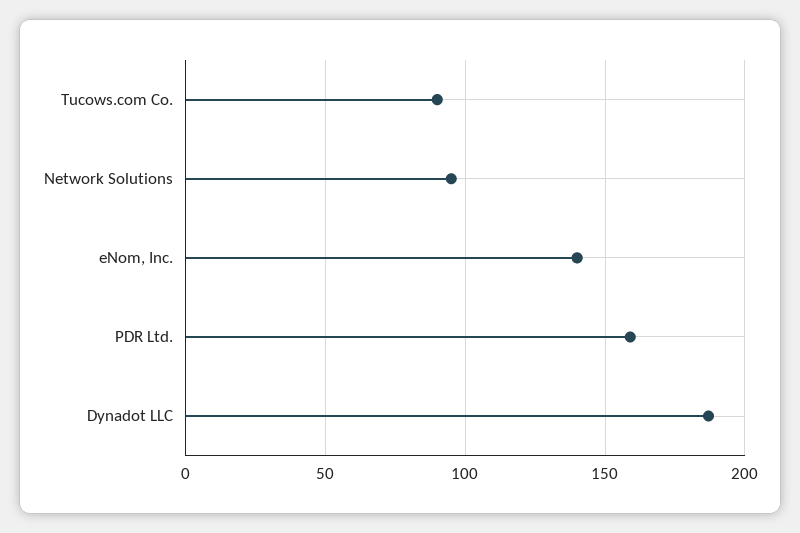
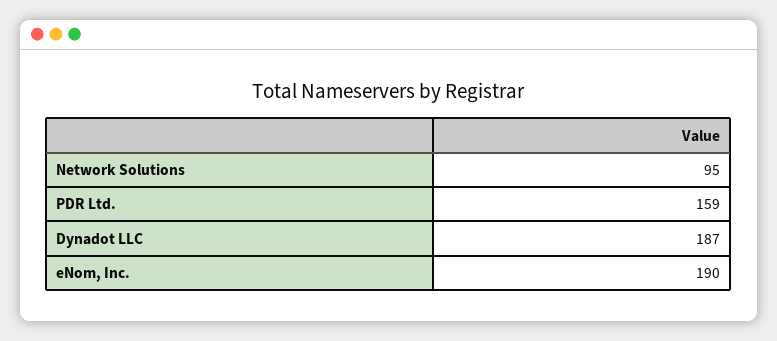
Tucows.com Co.: 90 -> none
eNom, Inc.: 140 -> 190

